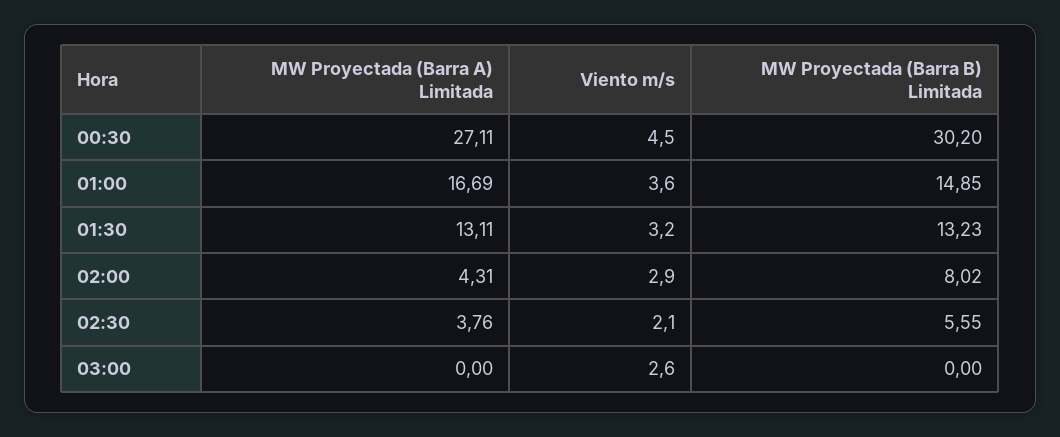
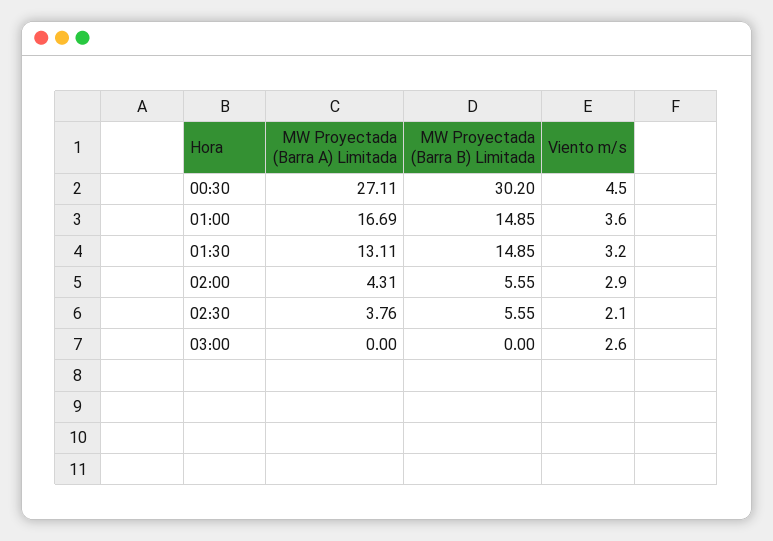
MW Proyectada (Barra B) Limitada, 01:30: 13.23 -> 14.85
MW Proyectada (Barra B) Limitada, 02:00: 8.02 -> 5.55

